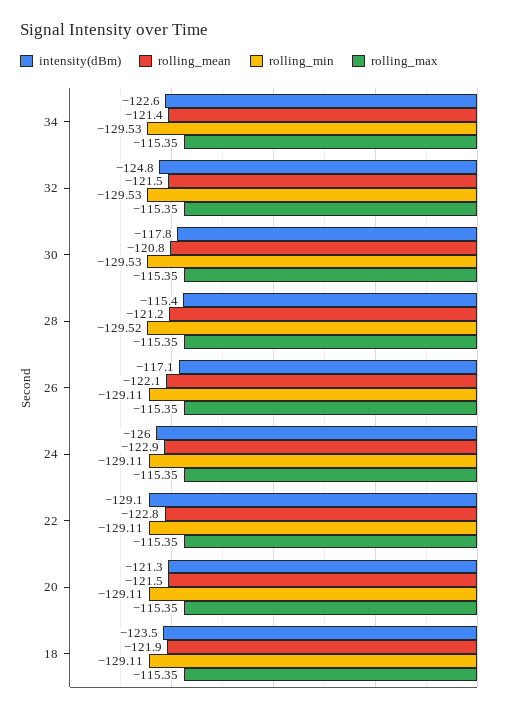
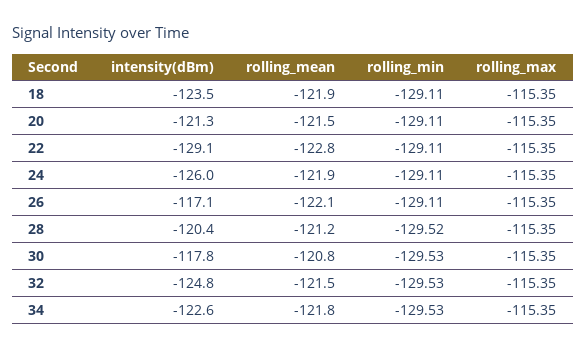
rolling_mean, 34: -121.4 -> -121.8
intensity(dBm), 28: -115.4 -> -120.4
rolling_mean, 24: -122.9 -> -121.9

